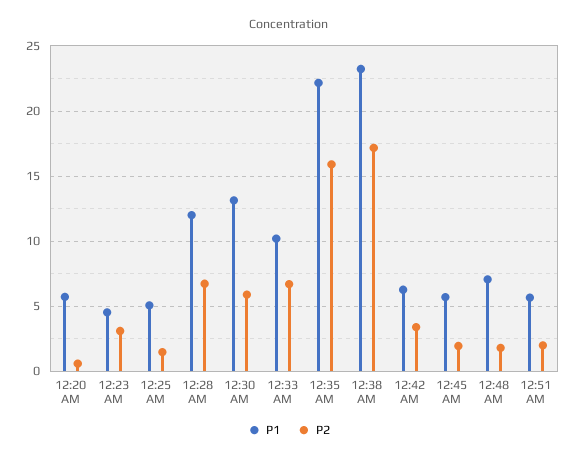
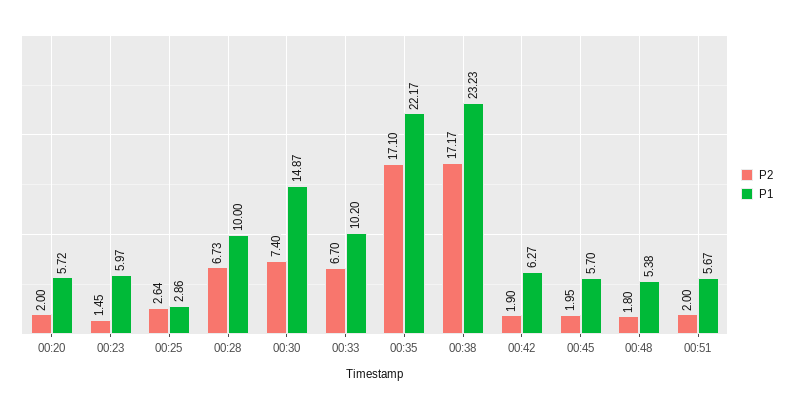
P2, 12:20 AM: 0.5 -> 2
P1, 12:23 AM: 4.5 -> 5.97
P2, 12:23 AM: 3 -> 1.45
P1, 12:25 AM: 5 -> 2.86
P2, 12:25 AM: 1.5 -> 2.64
P1, 12:28 AM: 12 -> 10
P1, 12:30 AM: 13 -> 14.87
P2, 12:30 AM: 6 -> 7.4
P2, 12:35 AM: 16 -> 17.1
P2, 12:42 AM: 3.5 -> 1.9
P1, 12:48 AM: 7 -> 5.38

